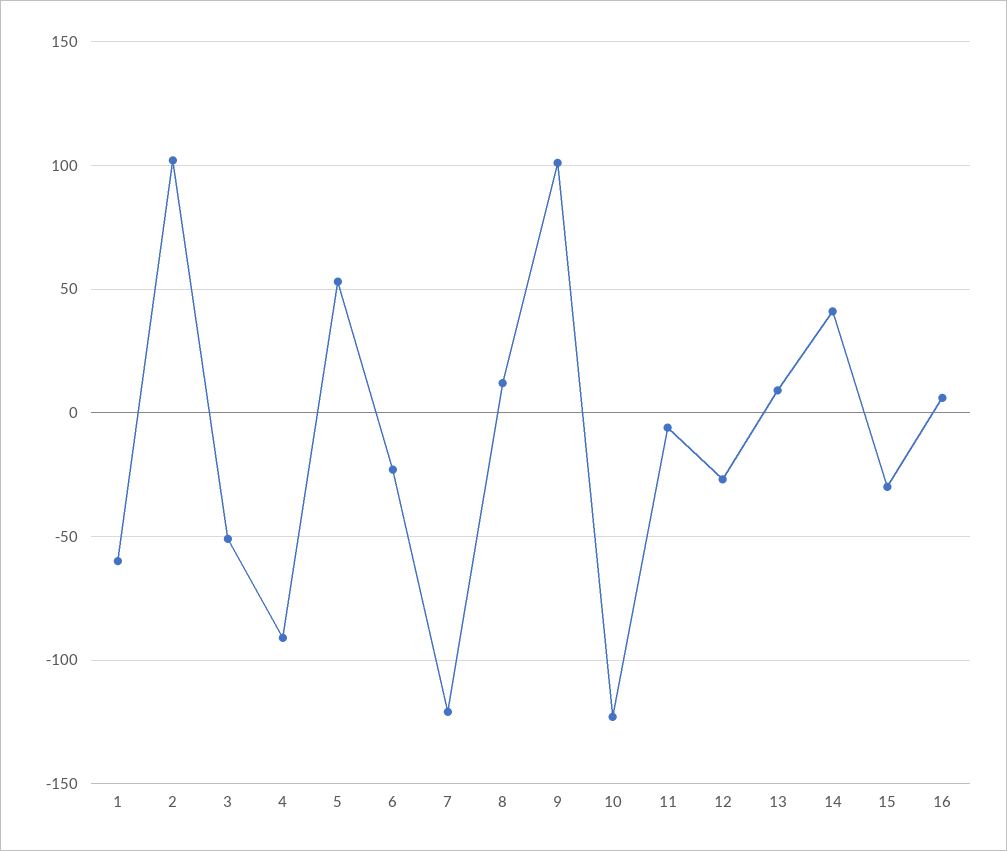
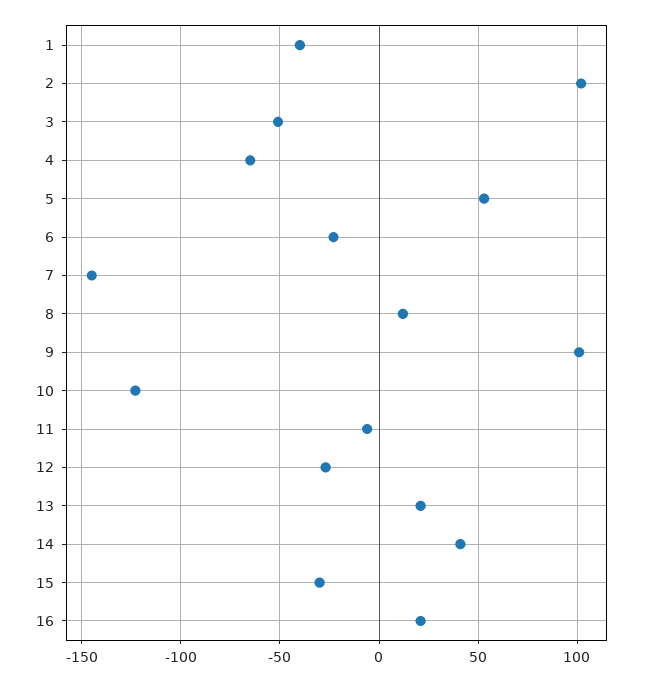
1: -60 -> -40
4: -90 -> -65
7: -120 -> -145
13: 10 -> 20
16: 5 -> 20

